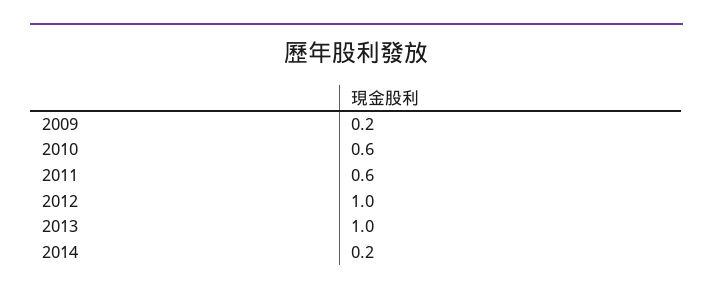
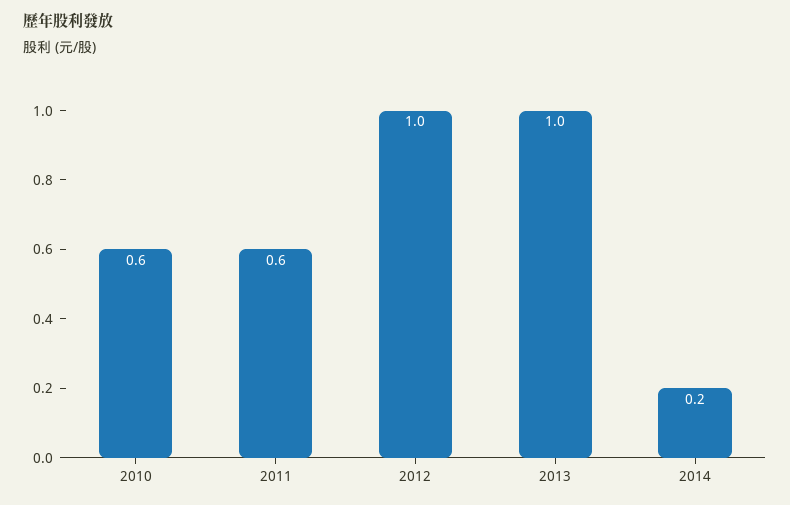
2009: 0.2 -> none

